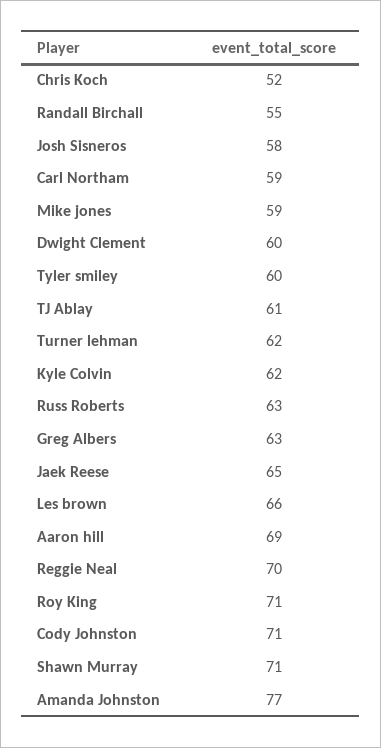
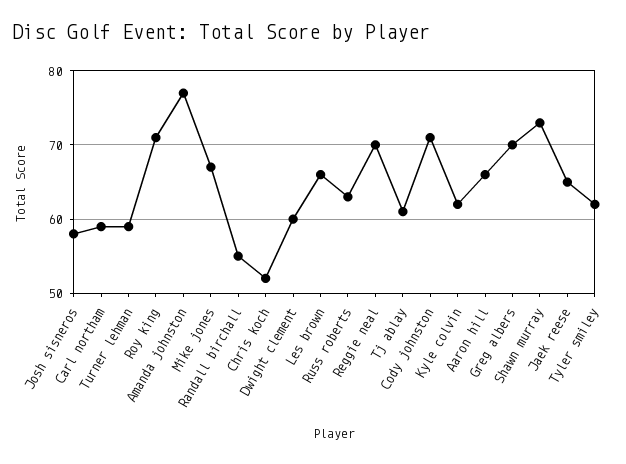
Mike jones: 59 -> 67
Tyler smiley: 60 -> 62
Turner lehman: 62 -> 59
Greg Albers: 63 -> 70
Aaron hill: 69 -> 66
Shawn Murray: 71 -> 73

